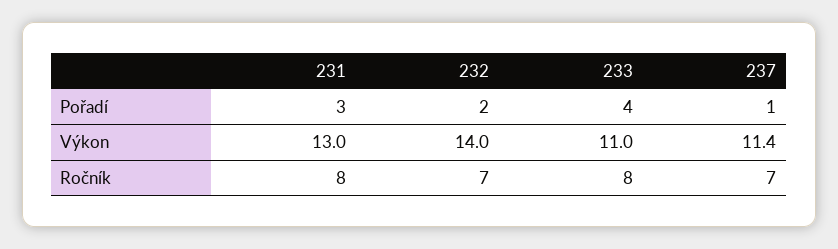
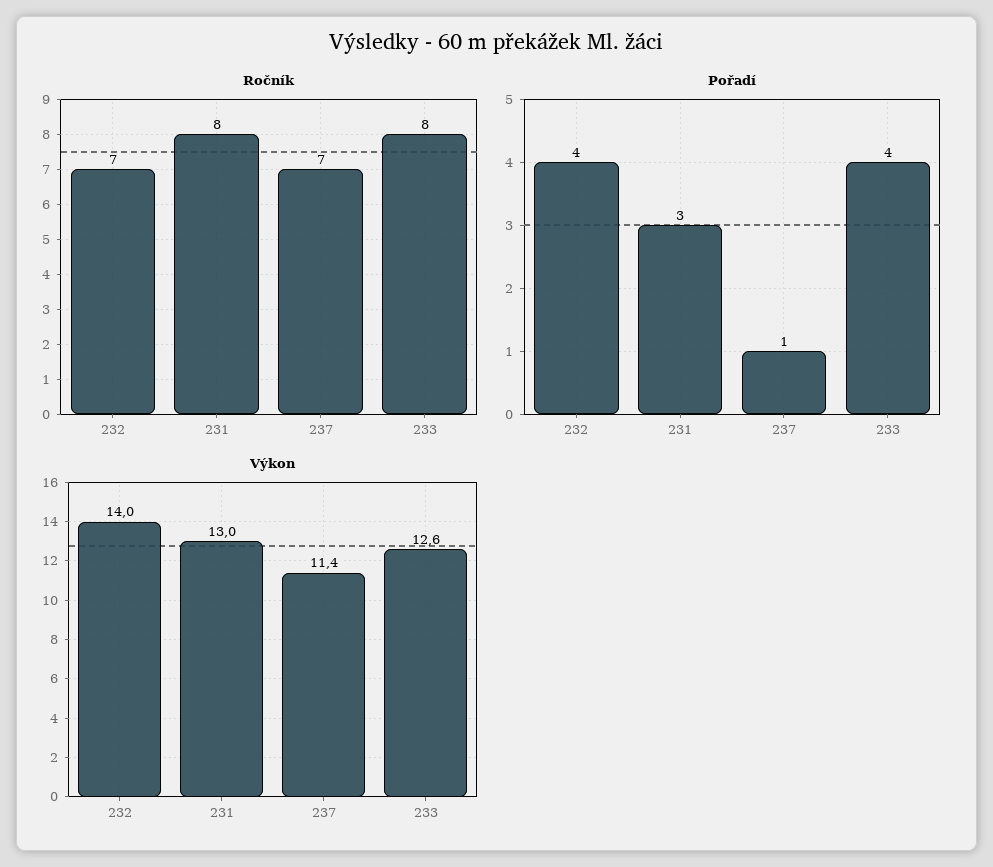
Pořadí, 232: 2 -> 4
Výkon, 233: 11 -> 12.6

